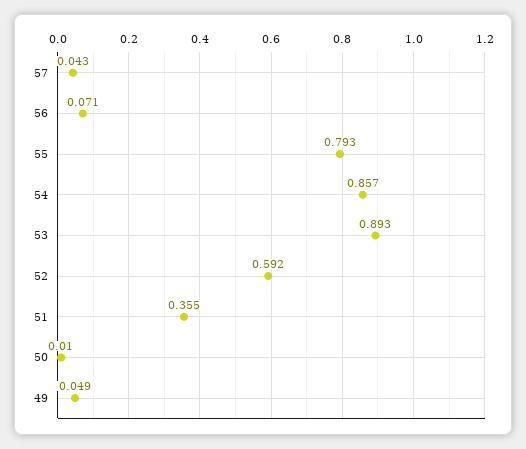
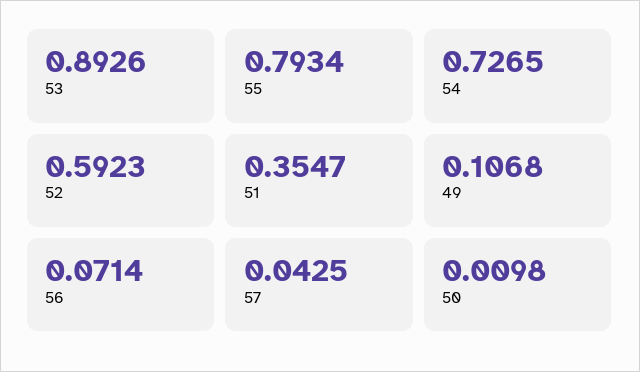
54: 0.857 -> 0.7265
49: 0.049 -> 0.1068

